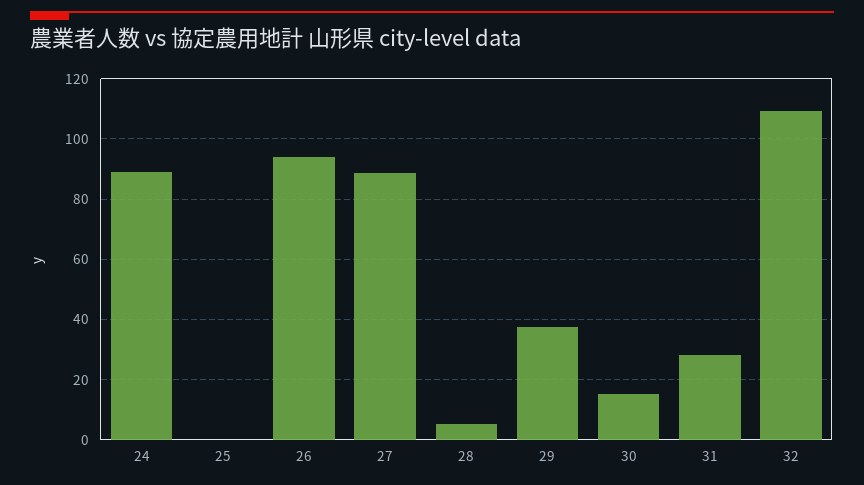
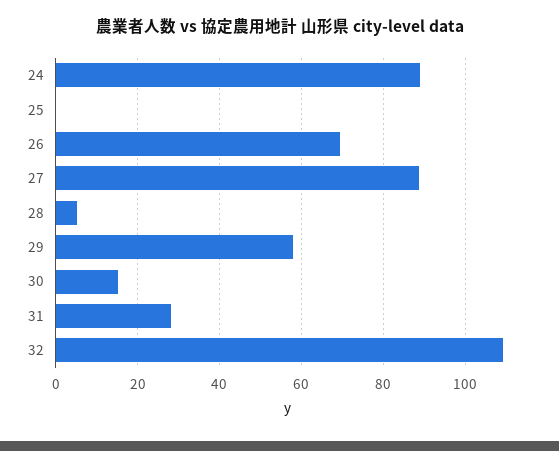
26: 94 -> 70
29: 38 -> 58

